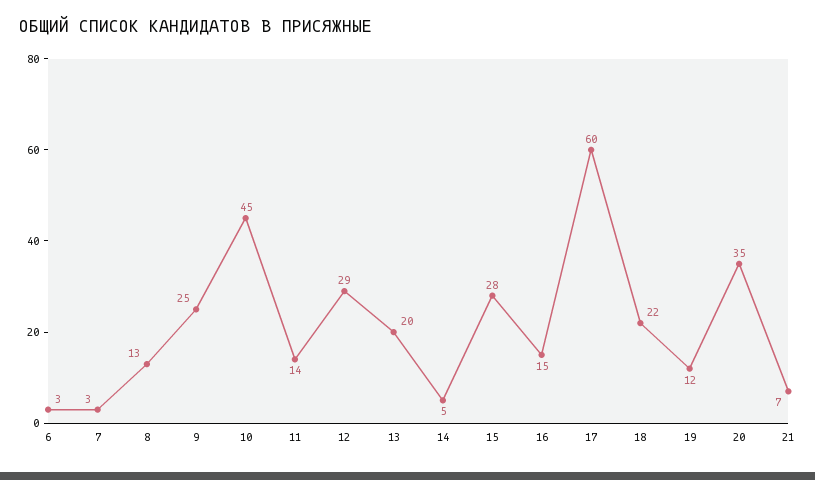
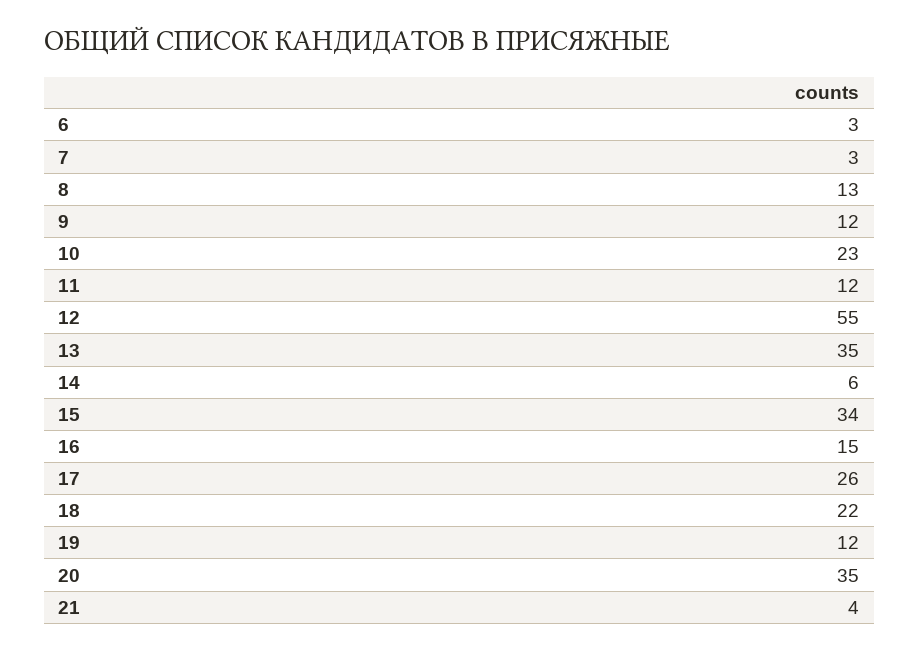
9: 25 -> 12
10: 45 -> 23
11: 14 -> 12
12: 29 -> 55
13: 20 -> 35
14: 5 -> 6
15: 28 -> 34
17: 60 -> 26
21: 7 -> 4

